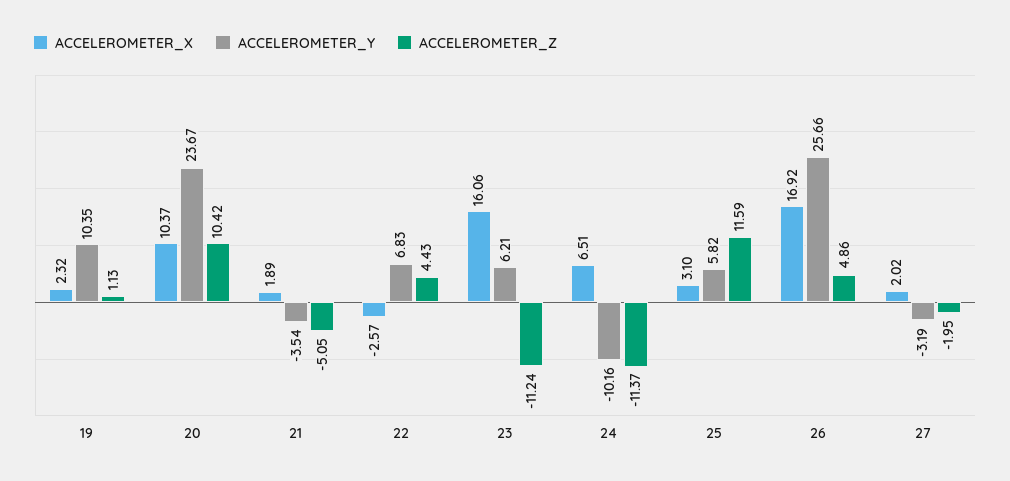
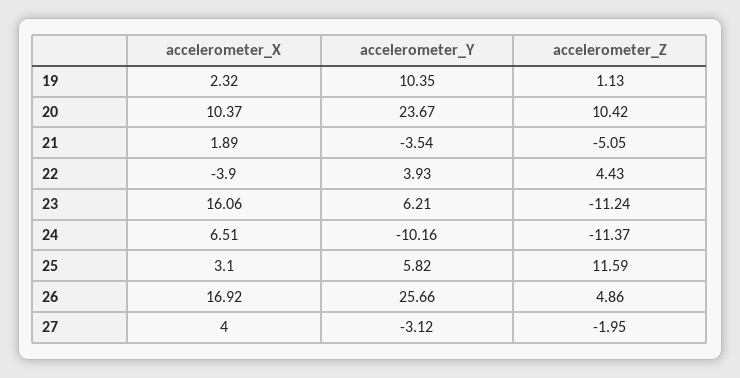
ACCELEROMETER_X, 22: -2.57 -> -3.9
ACCELEROMETER_Y, 22: 6.83 -> 3.93
ACCELEROMETER_X, 27: 2.02 -> 4
ACCELEROMETER_Y, 27: -3.19 -> -3.12

